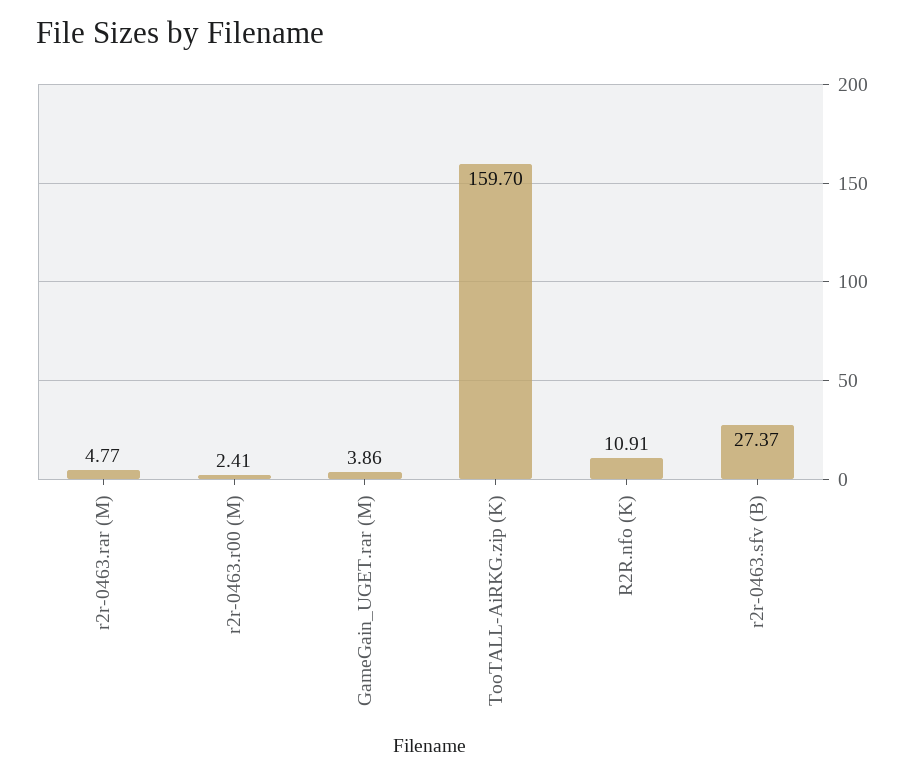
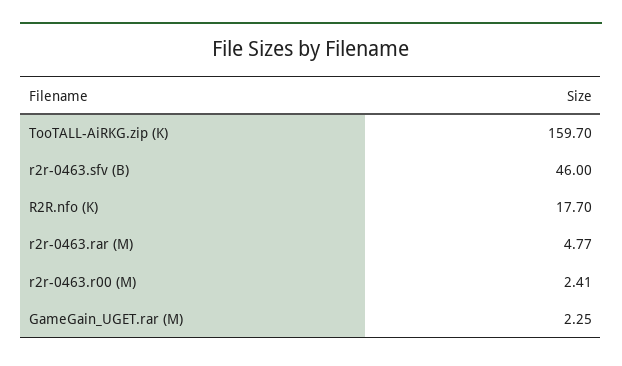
GameGain_UGET.rar (M): 3.86 -> 2.25
R2R.nfo (K): 10.91 -> 17.7
r2r-0463.sfv (B): 27.37 -> 46

